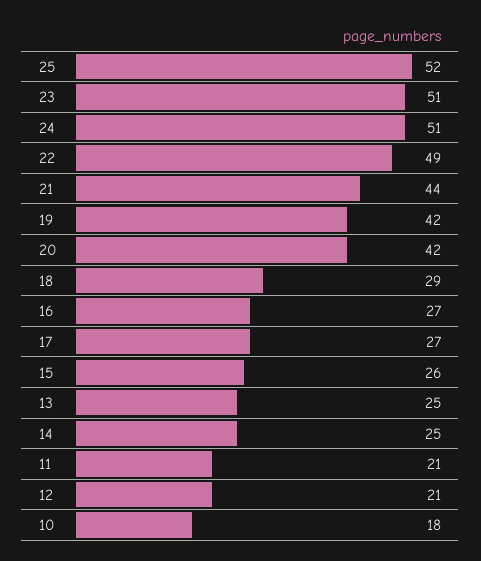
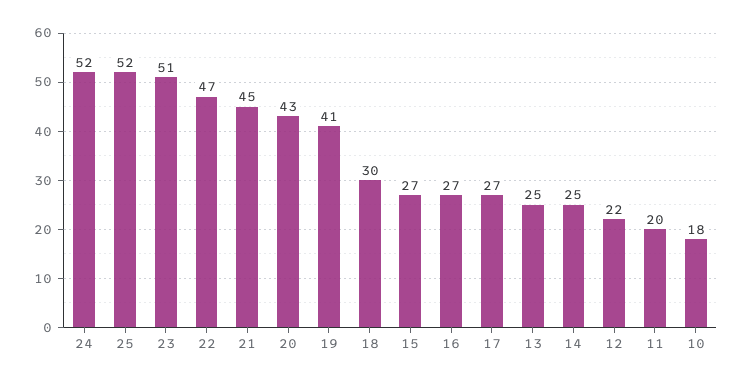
24: 51 -> 52
22: 49 -> 47
21: 44 -> 45
19: 42 -> 41
20: 42 -> 43
18: 29 -> 30
15: 26 -> 27
11: 21 -> 20
12: 21 -> 22

